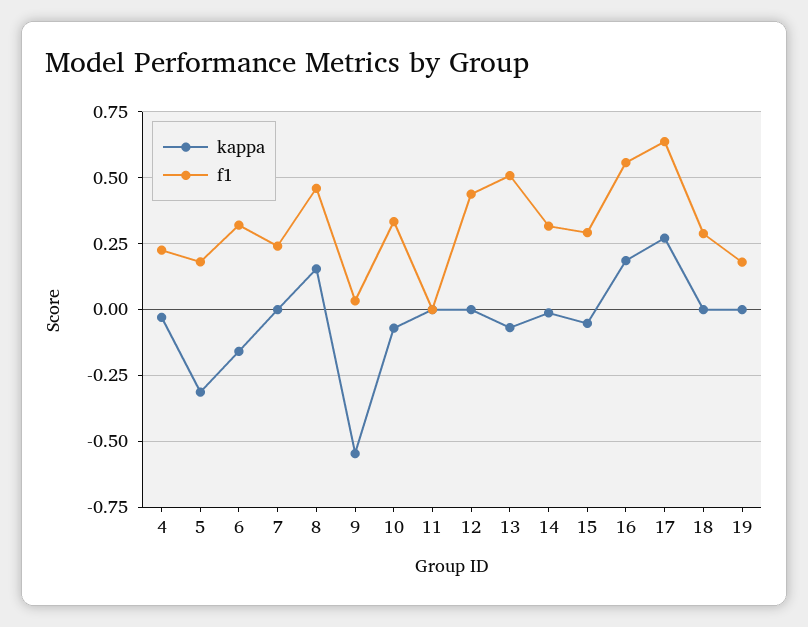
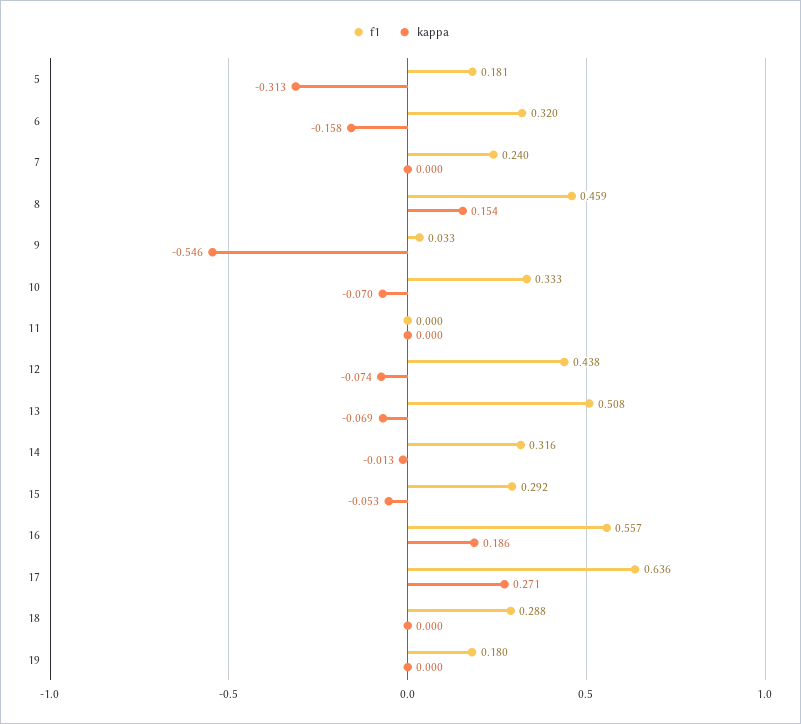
kappa, 4: -0.025 -> none
f1, 4: 0.225 -> none
kappa, 12: 0 -> -0.074

